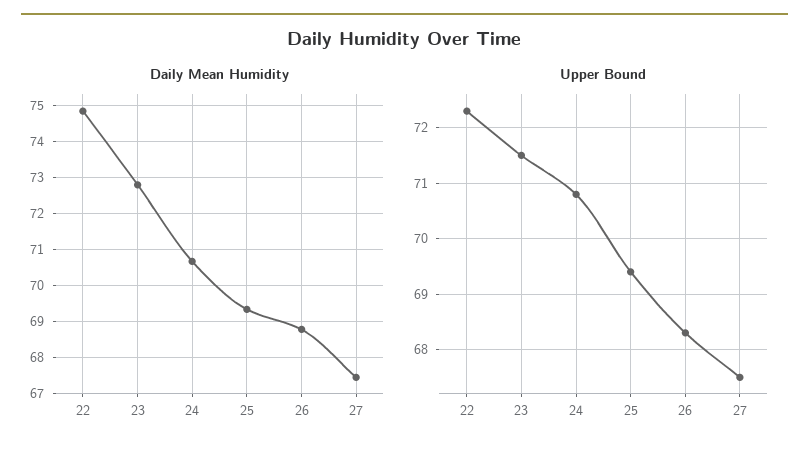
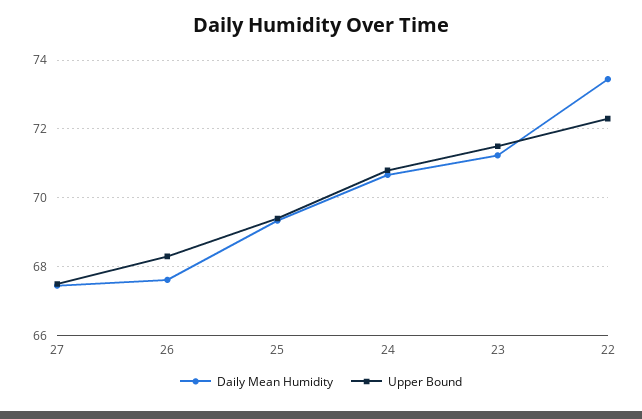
Daily Mean Humidity, 22: 74.8 -> 73.4
Daily Mean Humidity, 23: 72.8 -> 71.2
Daily Mean Humidity, 26: 68.8 -> 67.6

